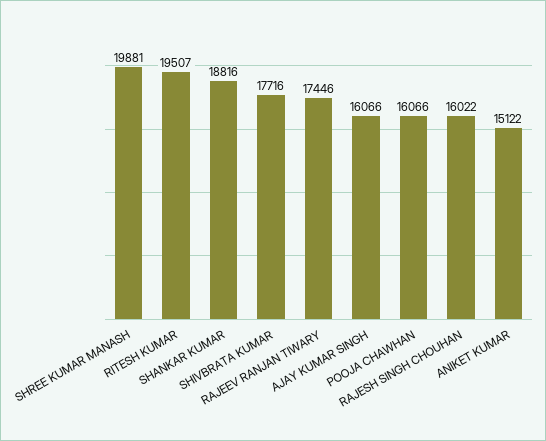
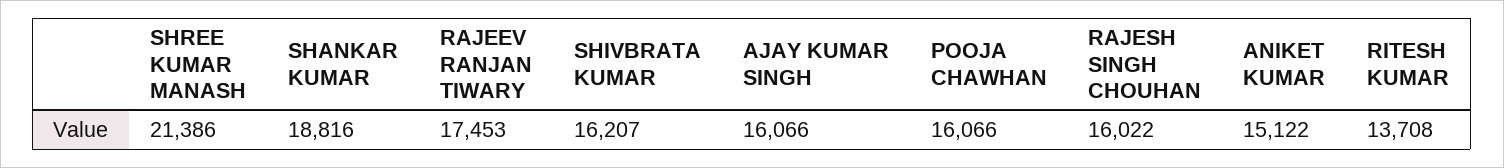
SHREE KUMAR MANASH: 19881 -> 21386
RITESH KUMAR: 19507 -> 13708
SHIVBRATA KUMAR: 17716 -> 16207
RAJEEV RANJAN TIWARY: 17446 -> 17453

